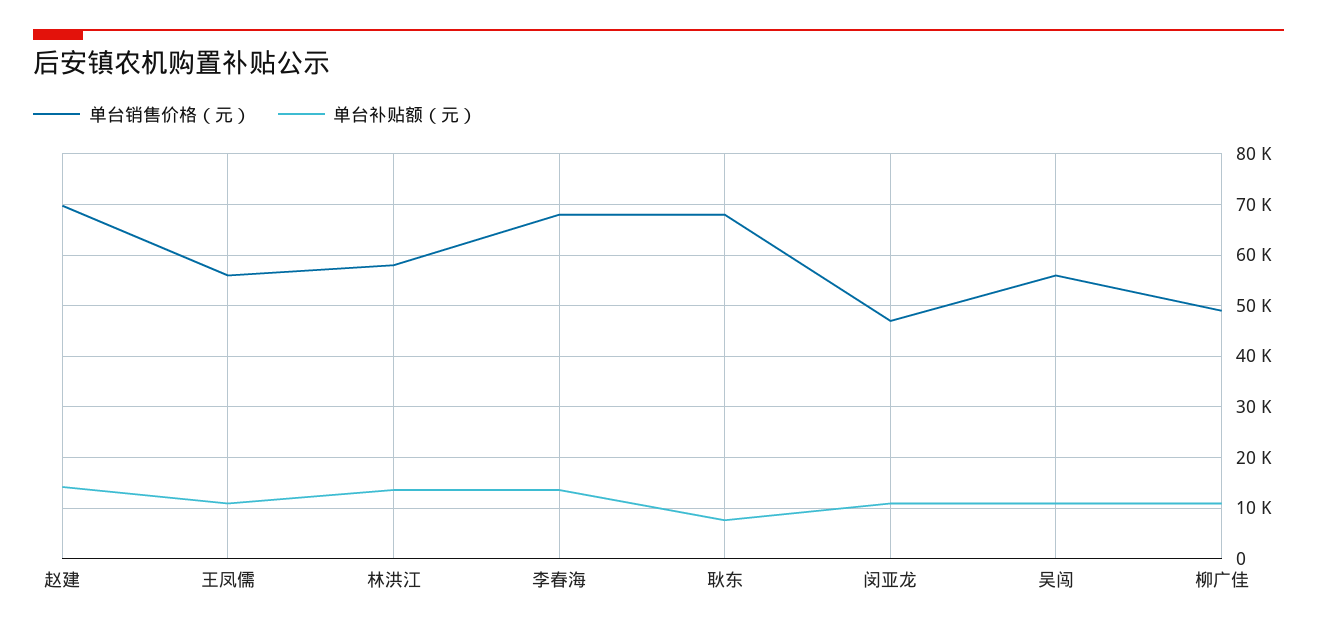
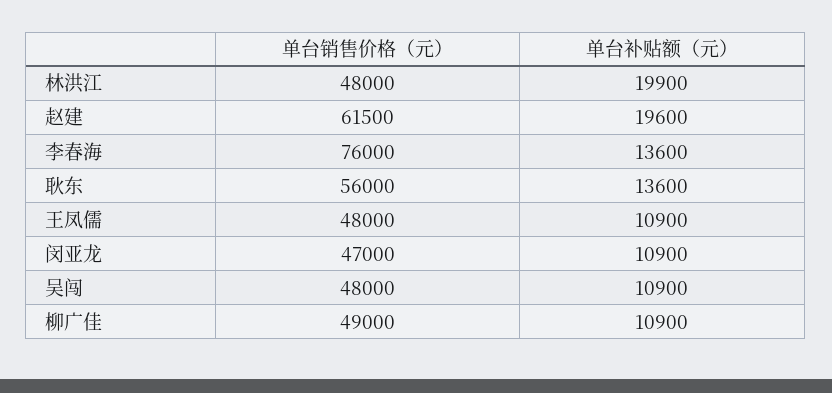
单台销售价格（元）, 赵建: 70000 -> 61500
单台补贴额（元）, 赵建: 14000 -> 19600
单台销售价格（元）, 王凤儒: 56000 -> 48000
单台销售价格（元）, 林洪江: 58000 -> 48000
单台补贴额（元）, 林洪江: 14000 -> 19900
单台销售价格（元）, 李春海: 68000 -> 76000
单台销售价格（元）, 耿东: 68000 -> 56000
单台补贴额（元）, 耿东: 8000 -> 13600
单台销售价格（元）, 吴闯: 56000 -> 48000

